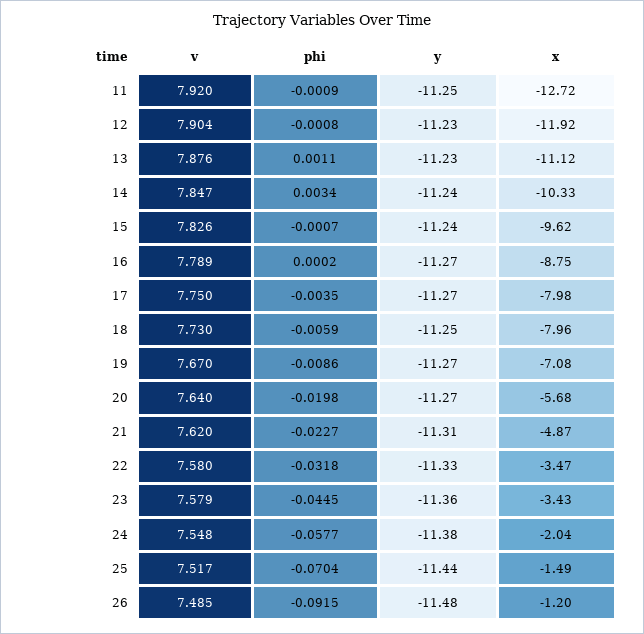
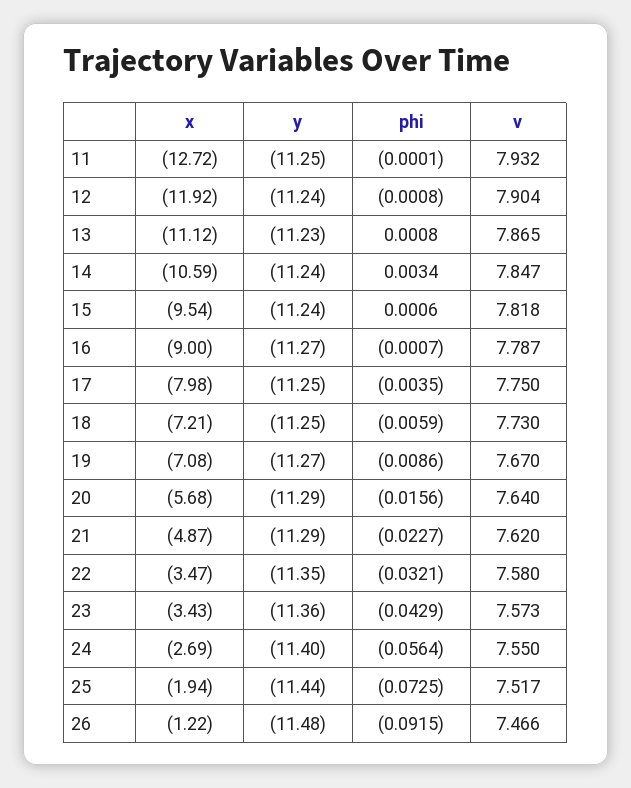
v, 11: 7.92 -> 7.932
phi, 11: -0.0009 -> -0.0001
y, 12: -11.23 -> -11.24
v, 13: 7.876 -> 7.865
phi, 13: 0.0011 -> 0.0008
x, 14: -10.33 -> -10.59
v, 15: 7.826 -> 7.818
phi, 15: -0.0007 -> 0.0006
x, 15: -9.62 -> -9.54
v, 16: 7.789 -> 7.787
phi, 16: 0.0002 -> -0.0007
x, 16: -8.75 -> -9
y, 17: -11.27 -> -11.25
x, 18: -7.96 -> -7.21
phi, 20: -0.0198 -> -0.0156
y, 20: -11.27 -> -11.29
y, 21: -11.31 -> -11.29
phi, 22: -0.0318 -> -0.0321
y, 22: -11.33 -> -11.35
v, 23: 7.579 -> 7.573
phi, 23: -0.0445 -> -0.0429
v, 24: 7.548 -> 7.55
phi, 24: -0.0577 -> -0.0564
y, 24: -11.38 -> -11.4
x, 24: -2.04 -> -2.69
phi, 25: -0.0704 -> -0.0725
x, 25: -1.49 -> -1.94
v, 26: 7.485 -> 7.466
x, 26: -1.2 -> -1.22

